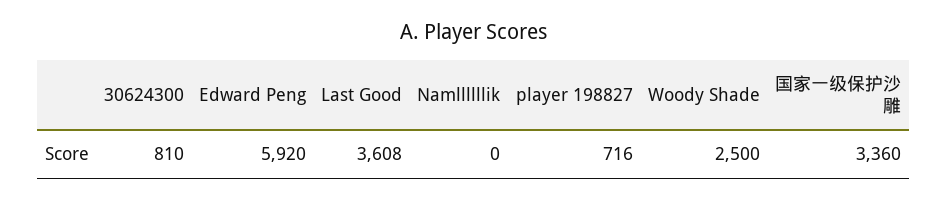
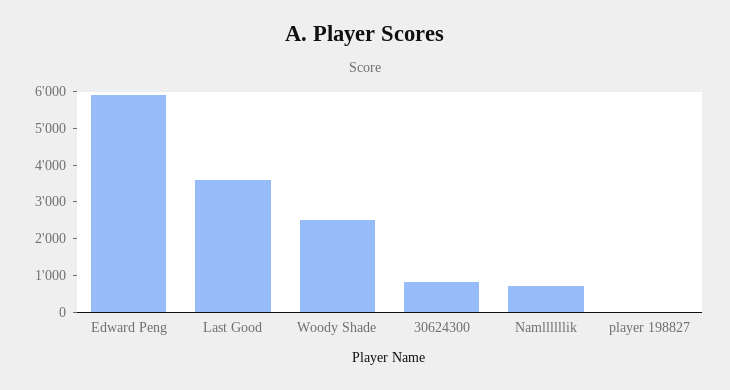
Namllllllik: 0 -> 750
player 198827: 716 -> 0
国家一级保护沙雕: 3360 -> none

